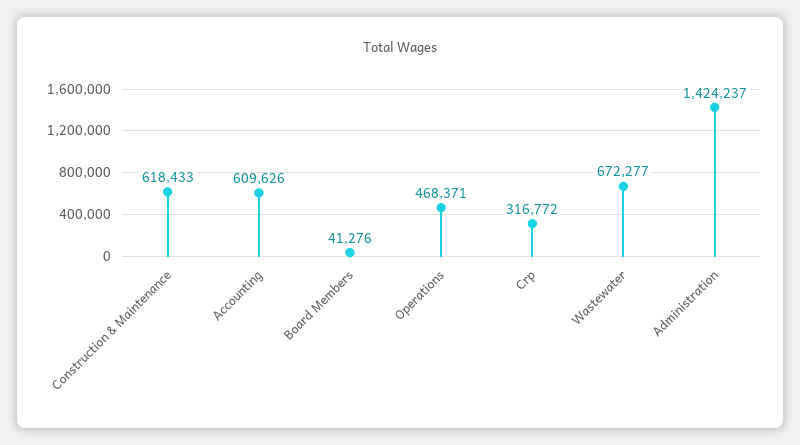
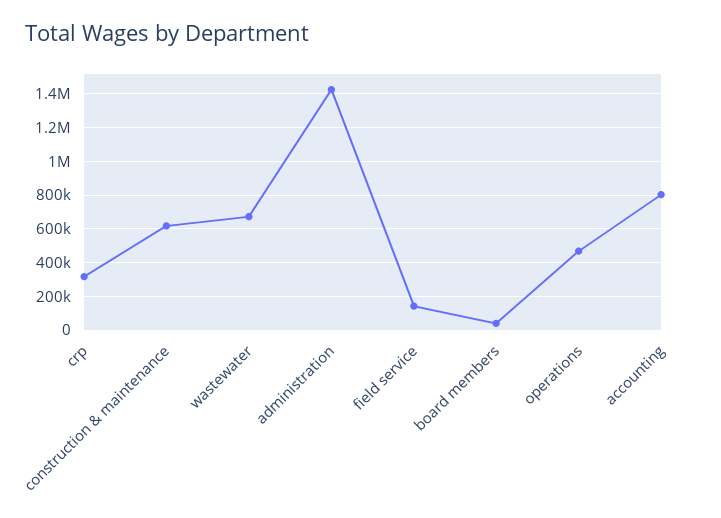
Accounting: 609626 -> 800000
field service: none -> 150000

